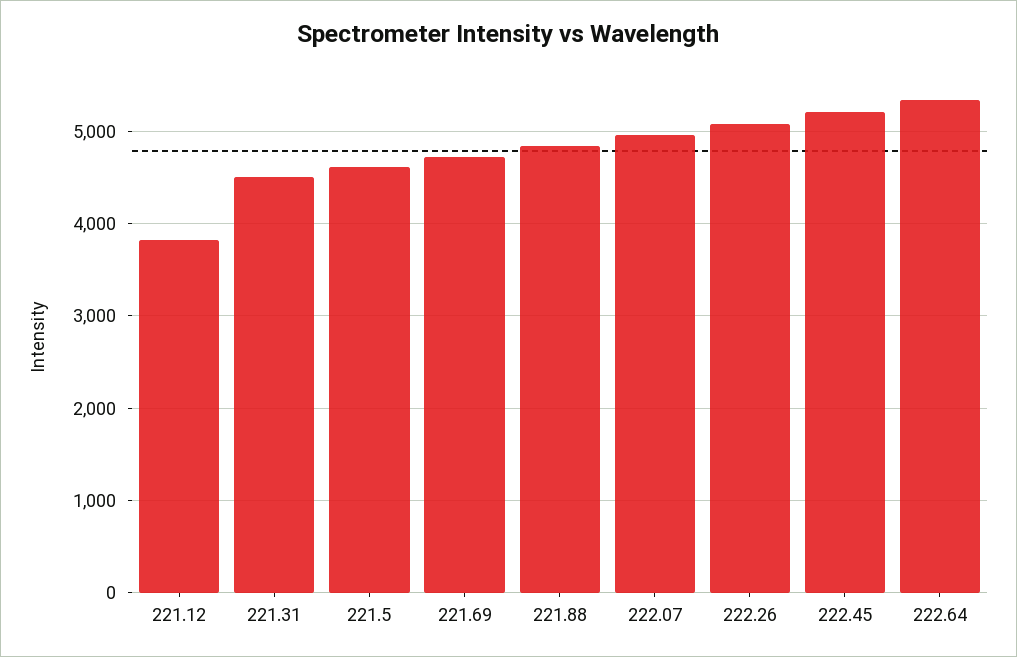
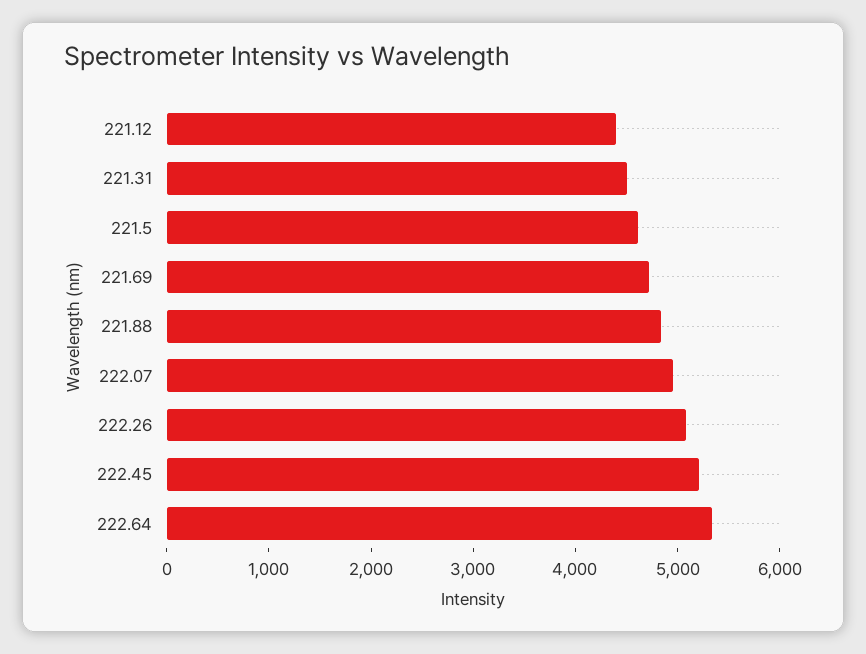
221.12: 3800 -> 4400

